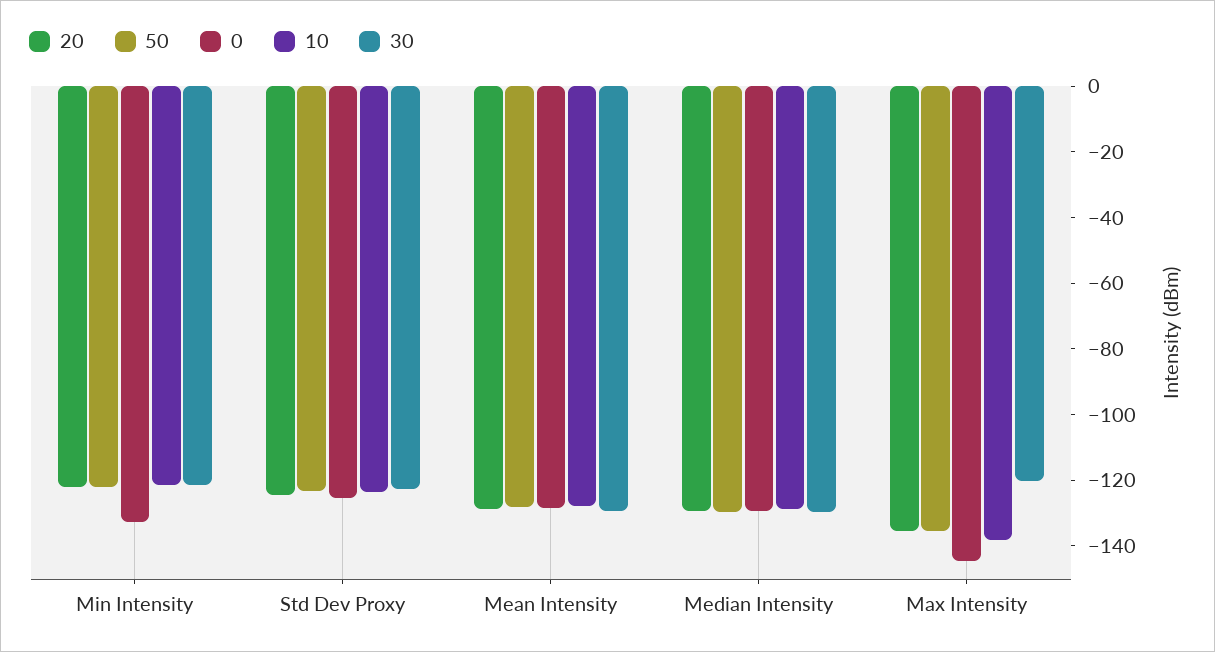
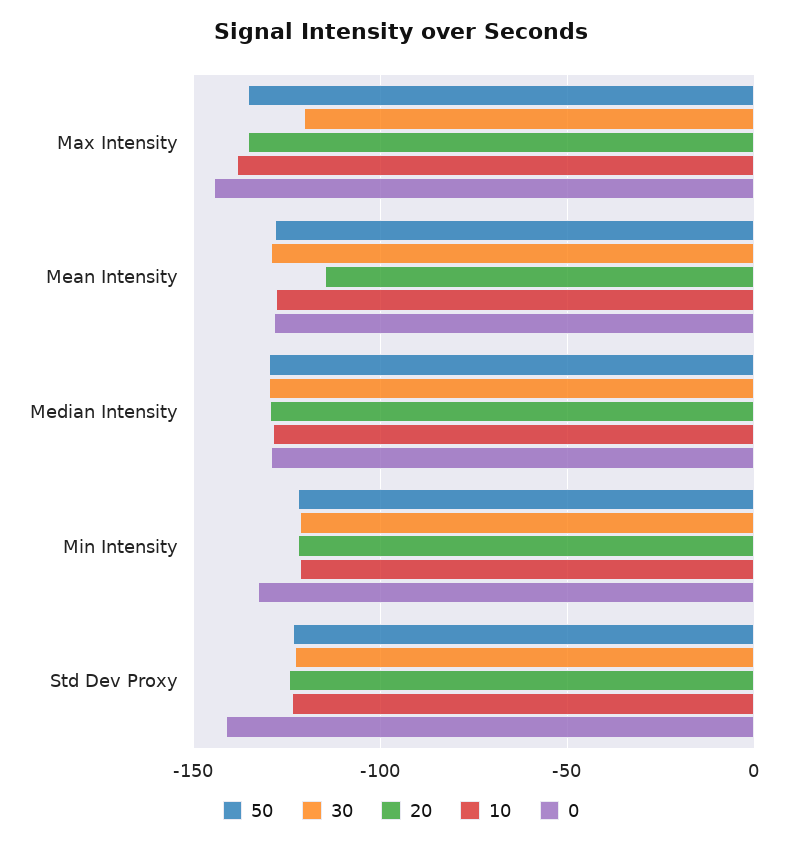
0, Std Dev Proxy: -125 -> -140
20, Mean Intensity: -130 -> -115

